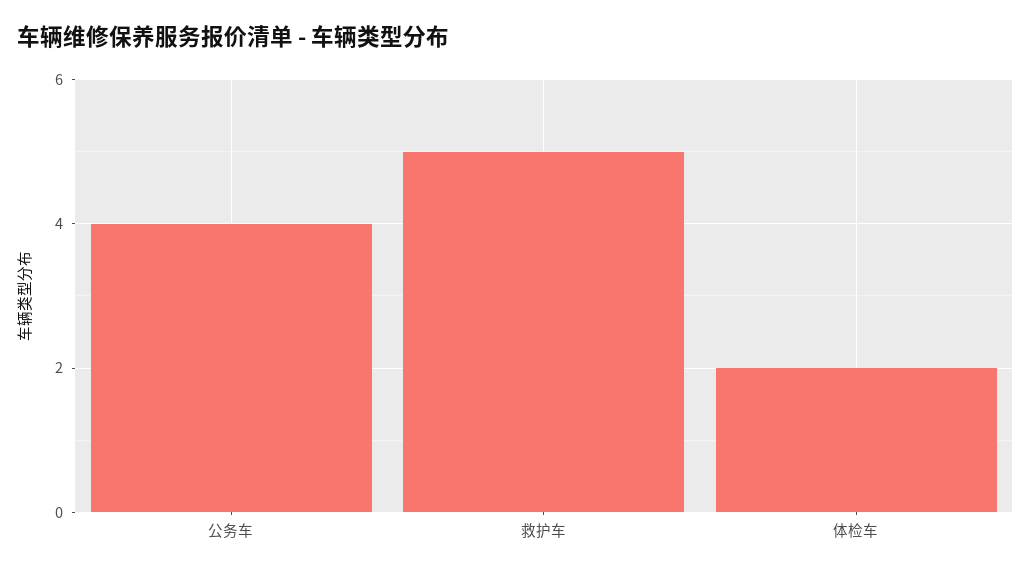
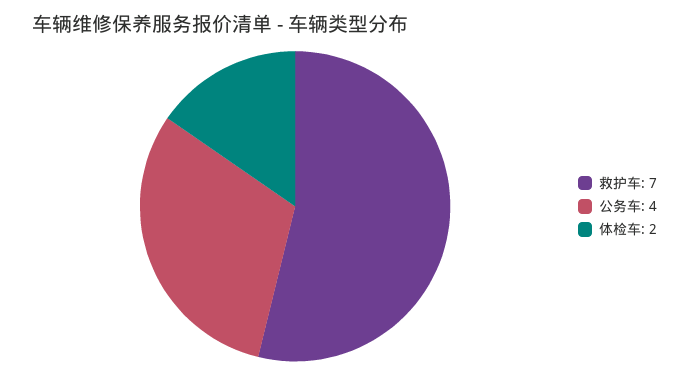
救护车: 5 -> 7

